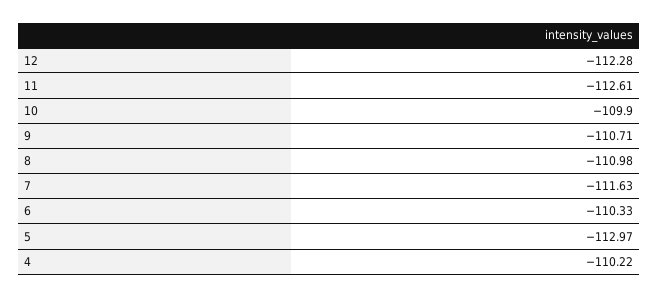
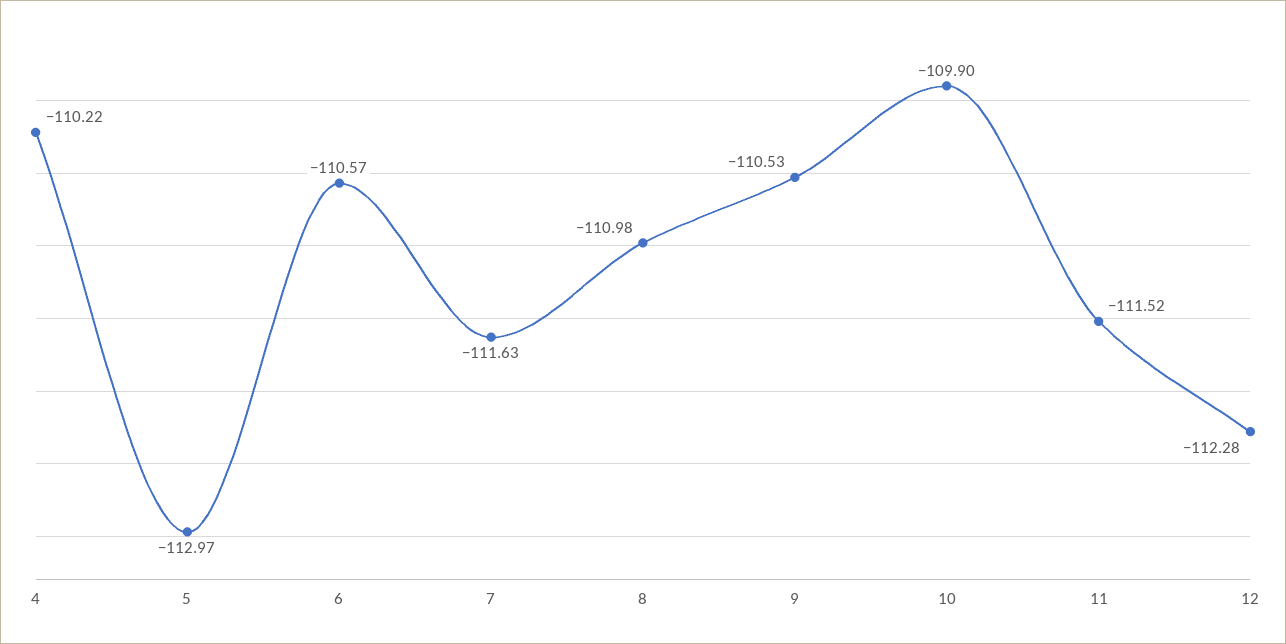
11: -112.61 -> -111.52
9: -110.71 -> -110.53
6: -110.33 -> -110.57

